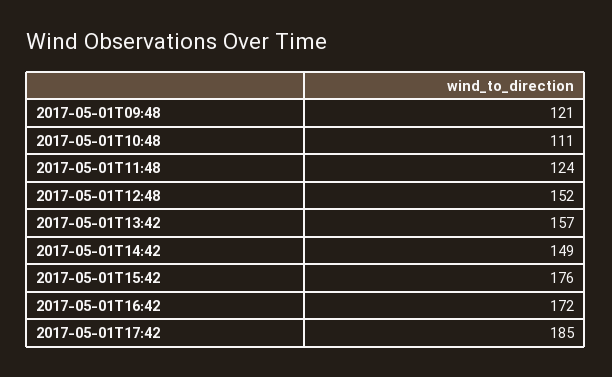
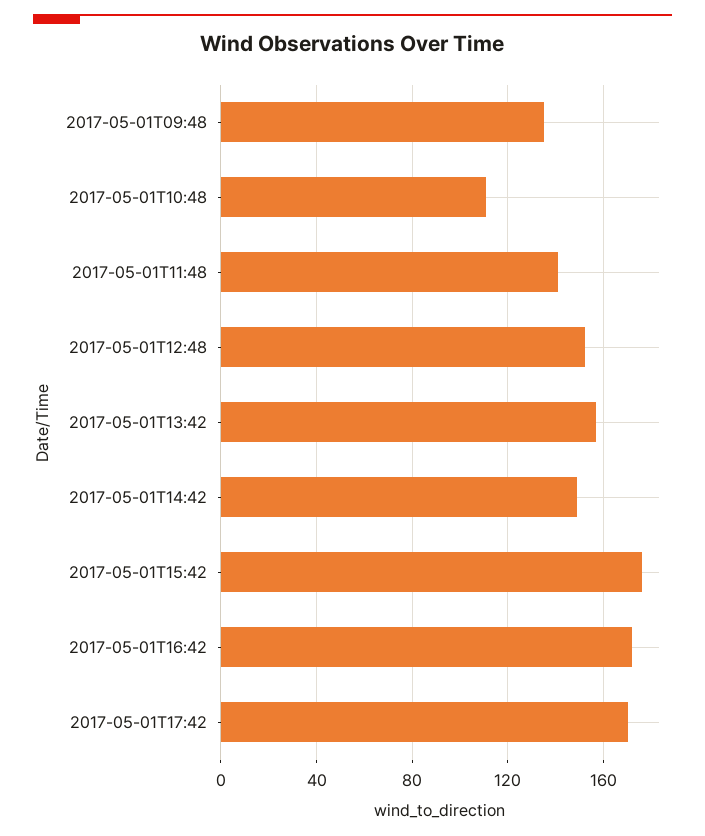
2017-05-01T09:48: 121 -> 135
2017-05-01T11:48: 124 -> 140
2017-05-01T17:42: 185 -> 170

